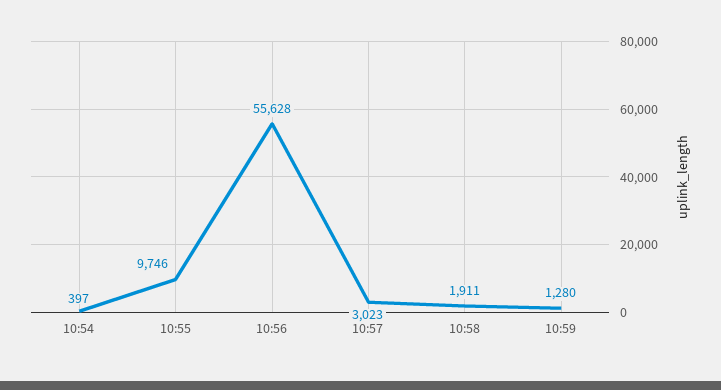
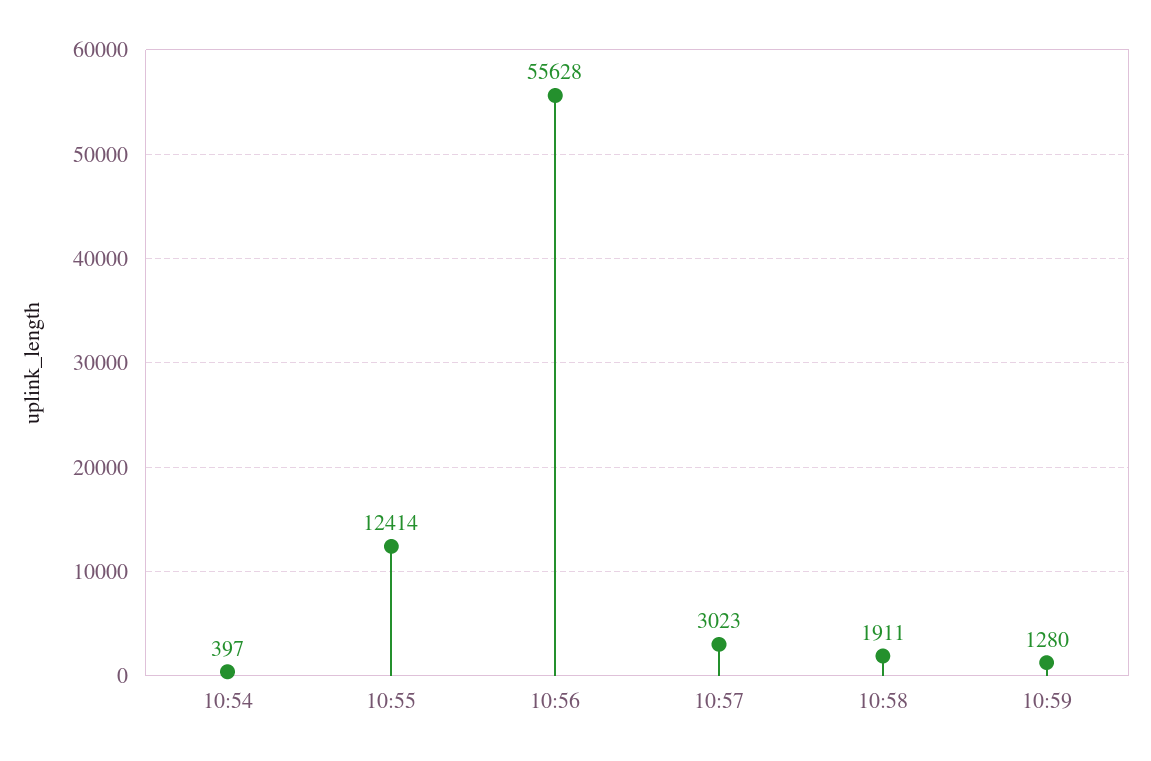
10:55: 9746 -> 12414

